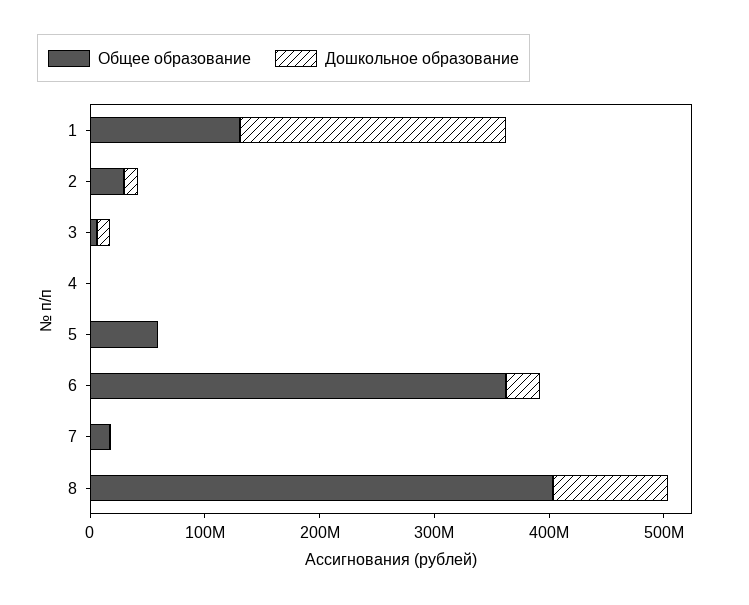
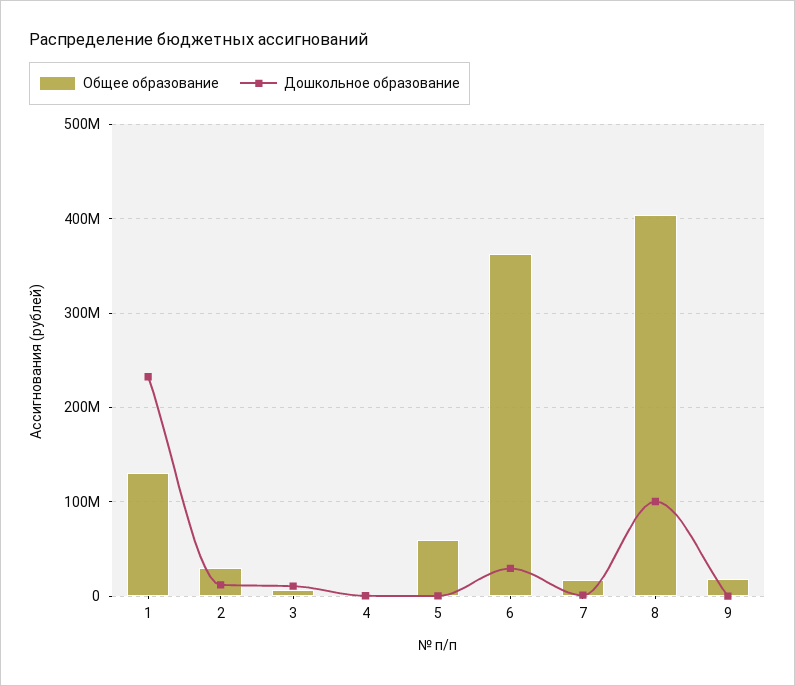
Общее образование, 9: none -> 20000000
Дошкольное образование, 9: none -> 0

